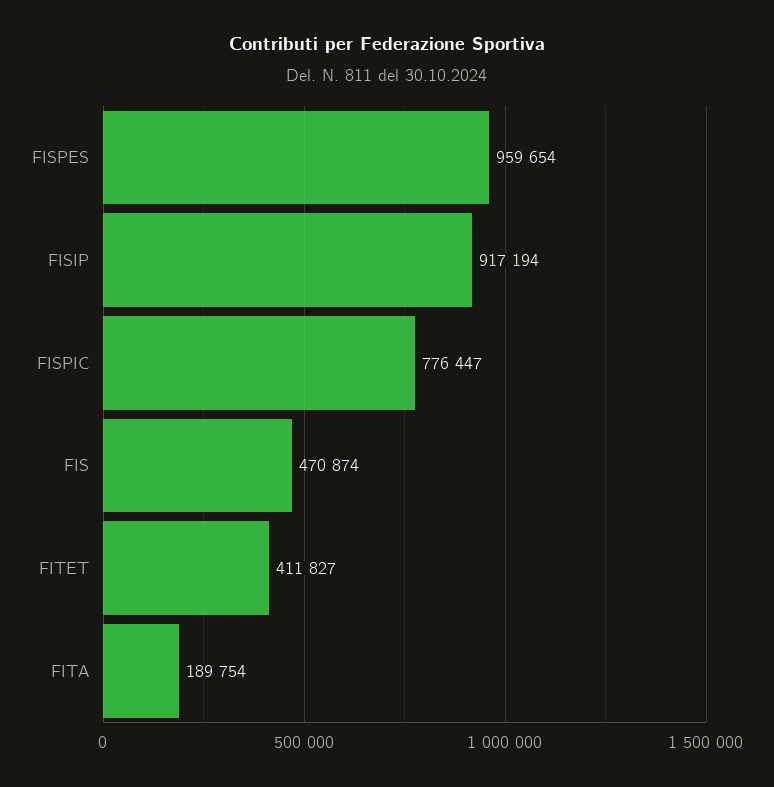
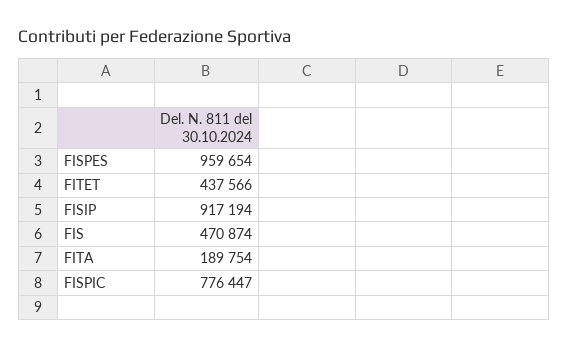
FITET: 411827 -> 437566

